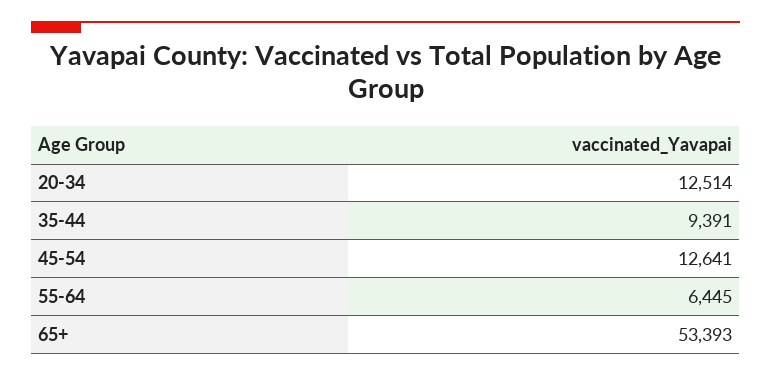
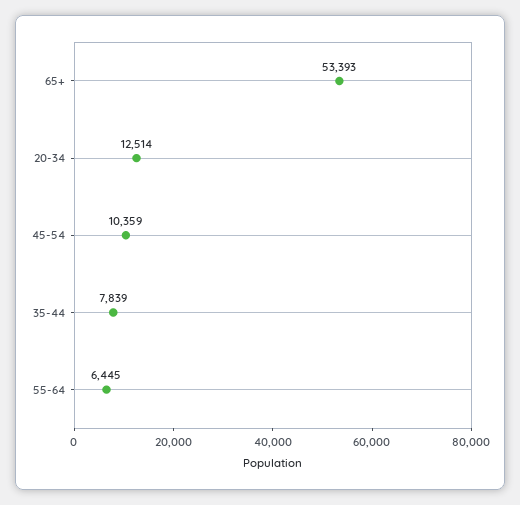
35-44: 9391 -> 7839
45-54: 12641 -> 10359

